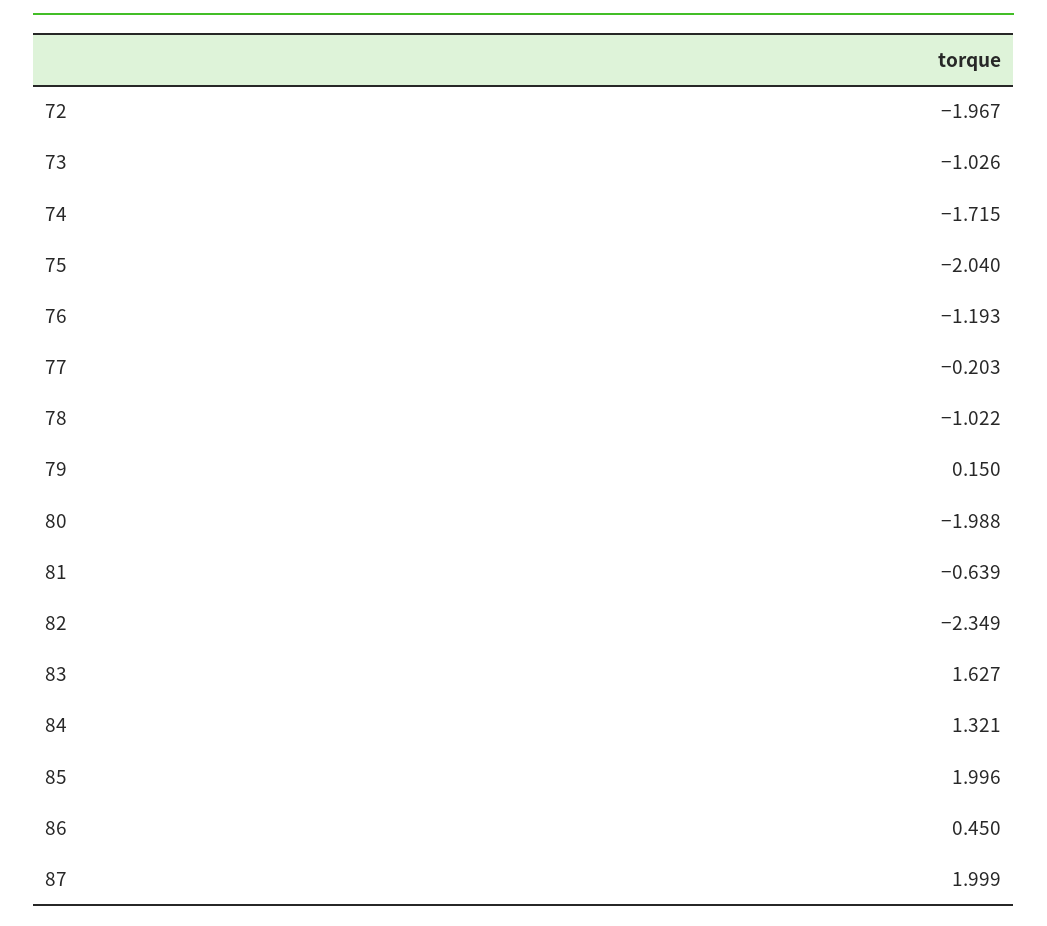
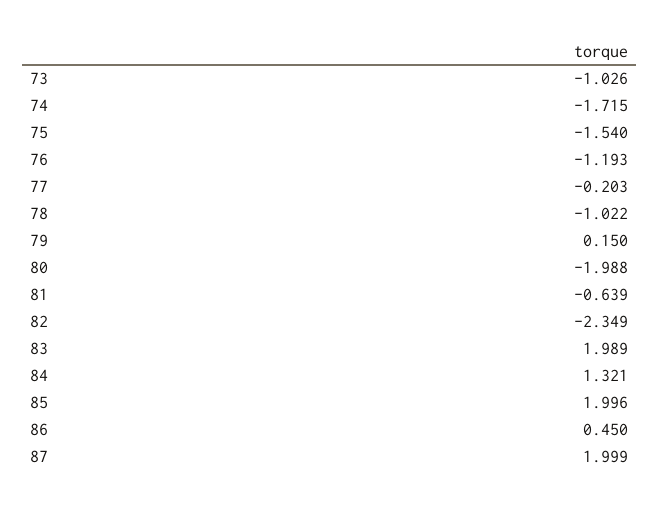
72: -1.967 -> none
75: -2.04 -> -1.54
83: 1.627 -> 1.989

